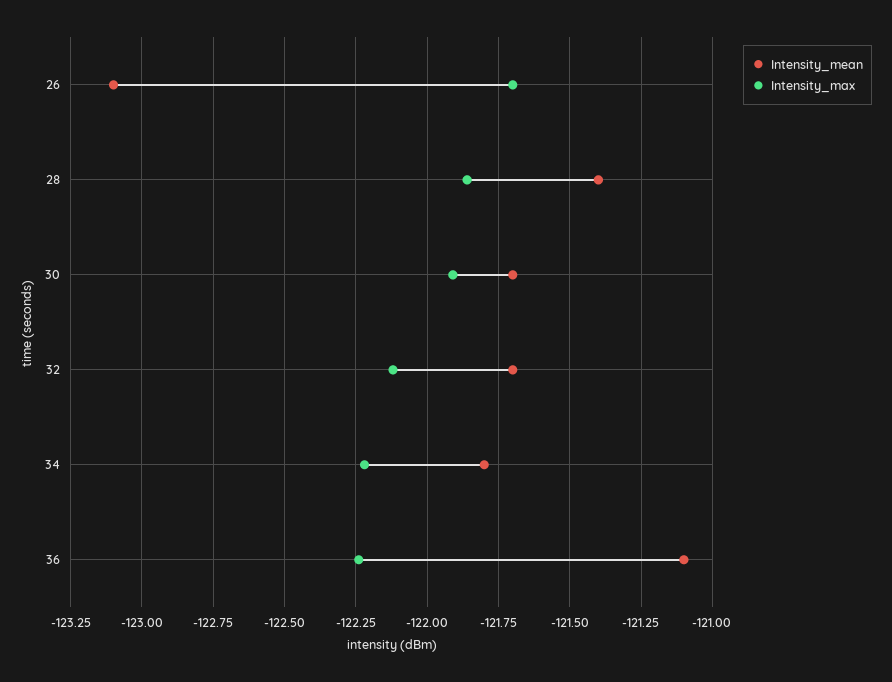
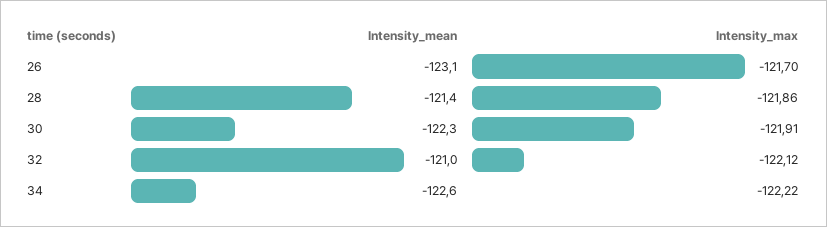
Intensity_mean, 30: -121.7 -> -122.3
Intensity_mean, 32: -121.7 -> -121
Intensity_mean, 34: -121.8 -> -122.6
Intensity_mean, 36: -121.1 -> none
Intensity_max, 36: -122.25 -> none

